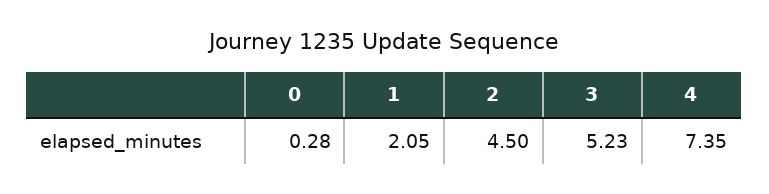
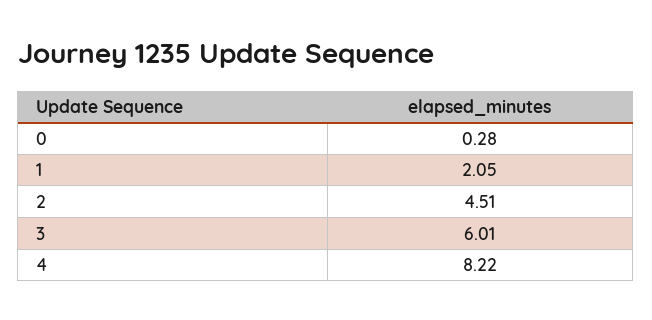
2: 4.5 -> 4.51
3: 5.23 -> 6.01
4: 7.35 -> 8.22

